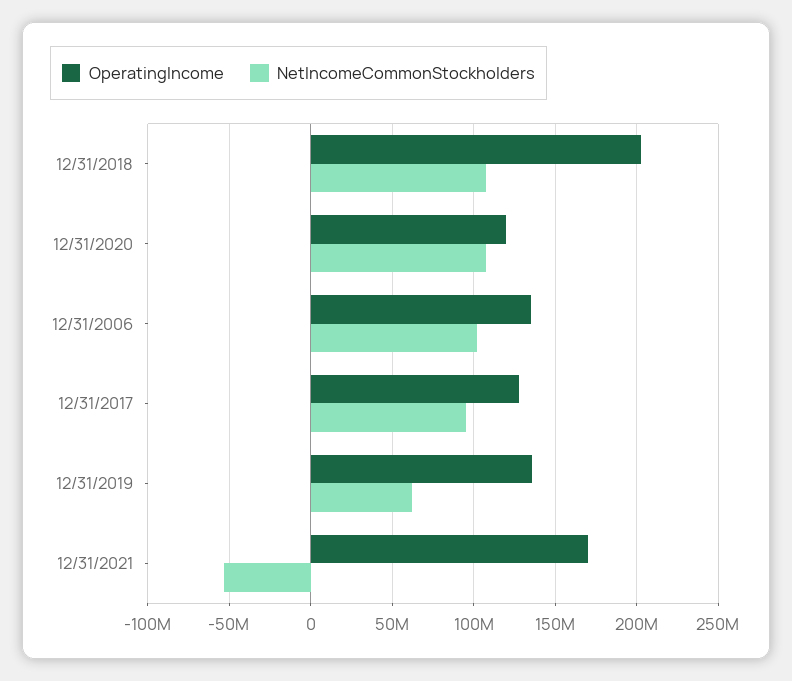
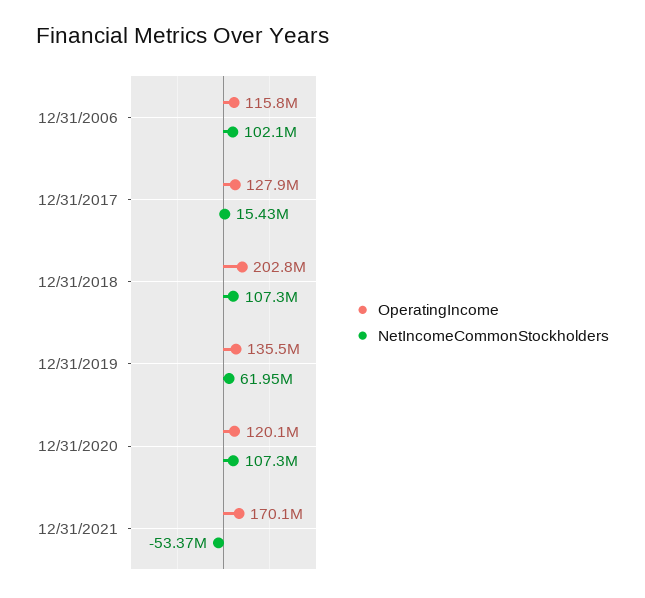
OperatingIncome, 12/31/2006: 135000000 -> 115800000
NetIncomeCommonStockholders, 12/31/2017: 95000000 -> 15430000

